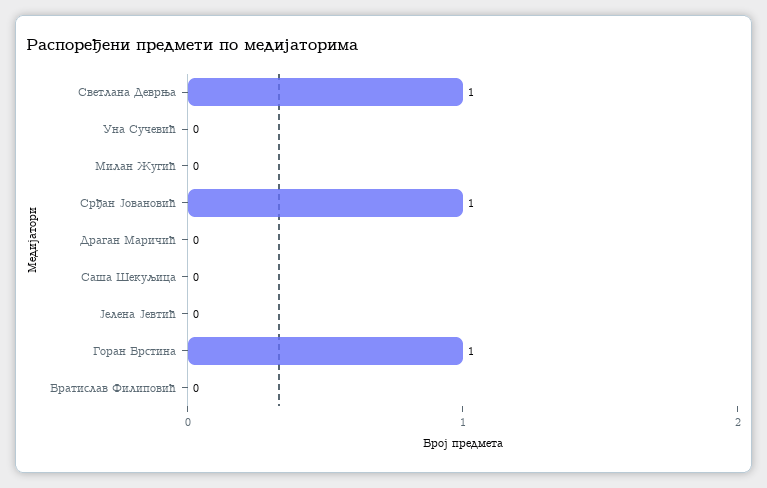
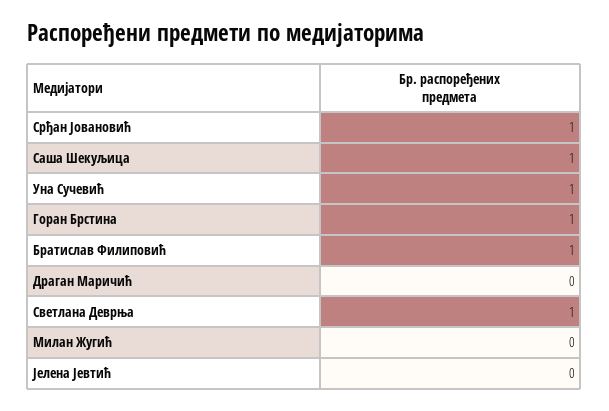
Уна Сучевић: 0 -> 1
Саша Шекуљица: 0 -> 1
Братислав Филиповић: 0 -> 1

